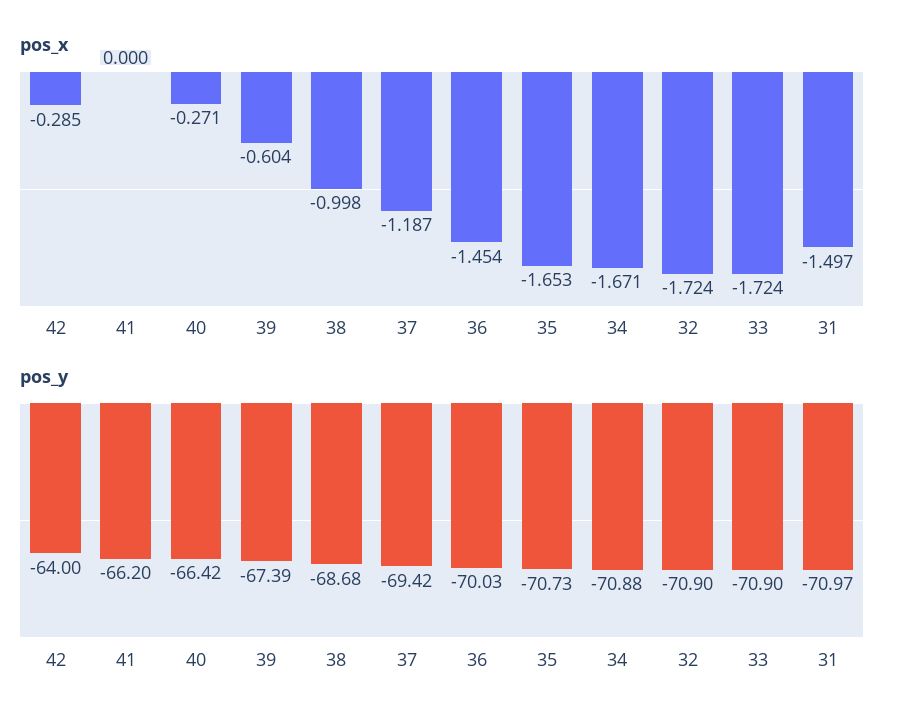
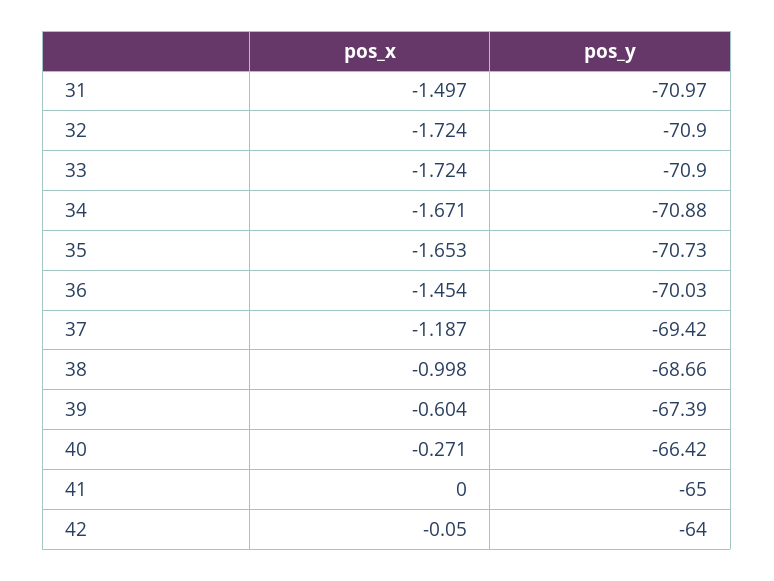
pos_x, 42: -0.285 -> -0.05
pos_y, 41: -66.2 -> -65
pos_y, 38: -68.68 -> -68.66

